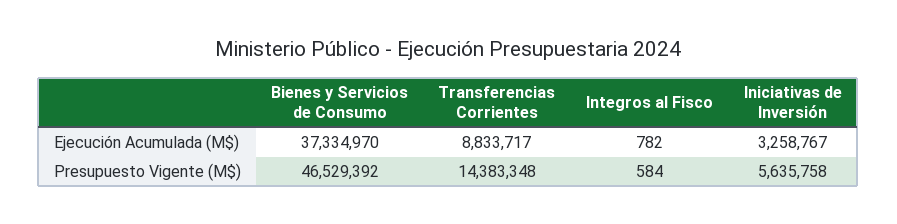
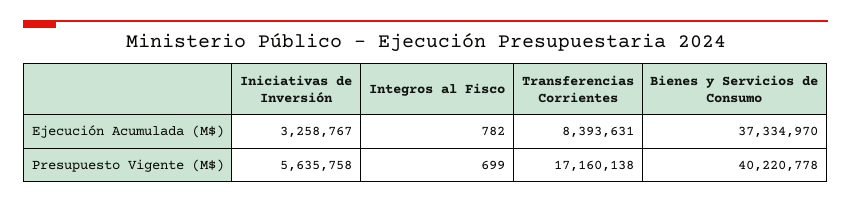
Transferencias Corrientes, Ejecución Acumulada (M$): 8833717 -> 8393631
Bienes y Servicios de Consumo, Presupuesto Vigente (M$): 46529392 -> 40220778
Transferencias Corrientes, Presupuesto Vigente (M$): 14383348 -> 17160138
Integros al Fisco, Presupuesto Vigente (M$): 584 -> 699

